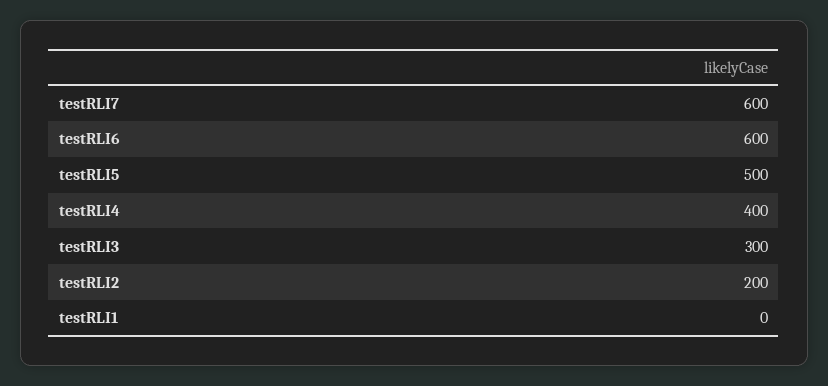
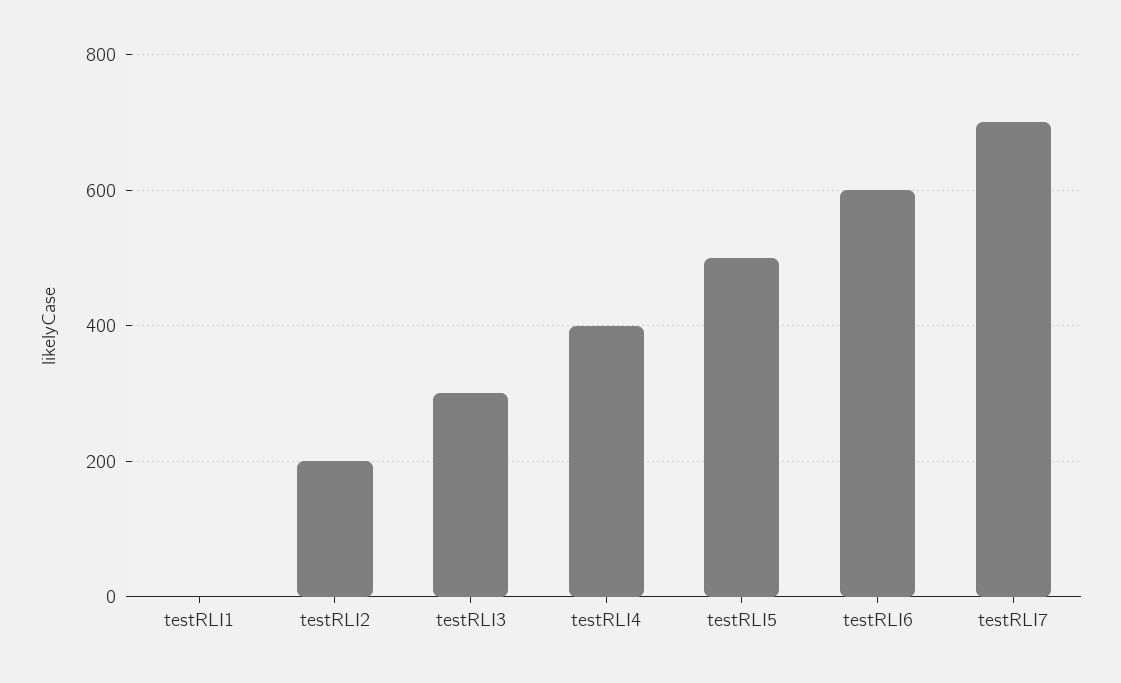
testRLI7: 600 -> 700

